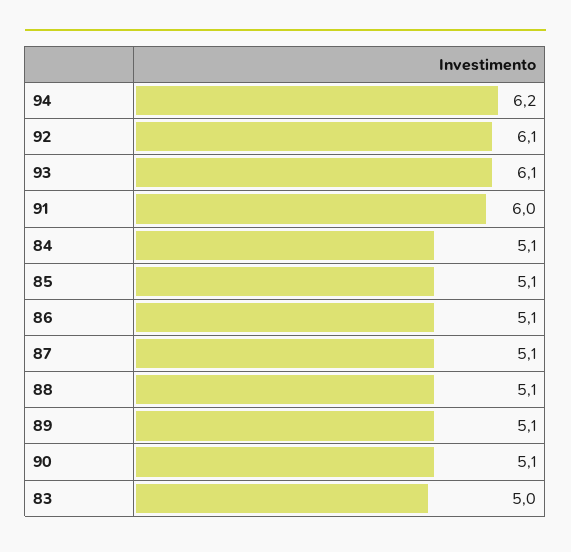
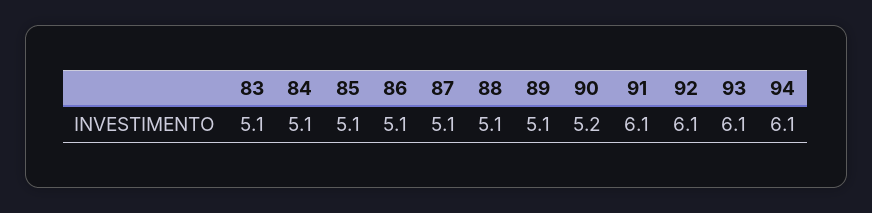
94: 6.2 -> 6.1
91: 6 -> 6.1
90: 5.1 -> 5.2
83: 5 -> 5.1

